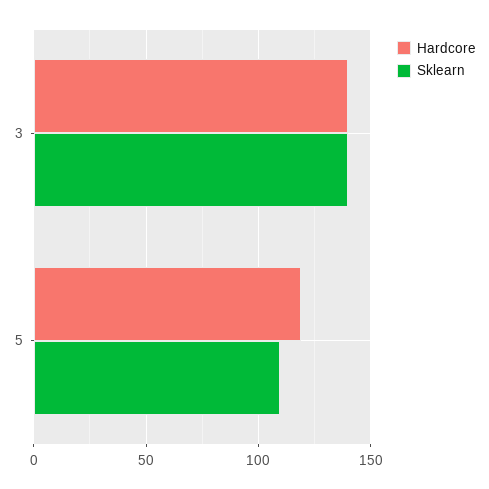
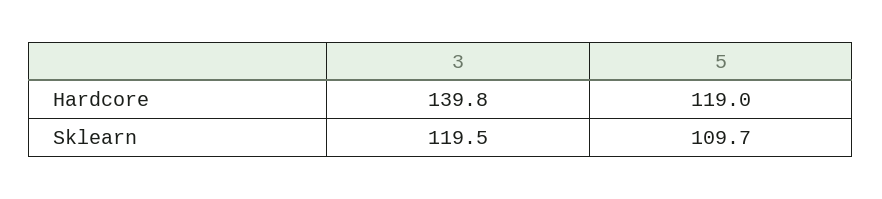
Sklearn, 3: 140 -> 119.5

